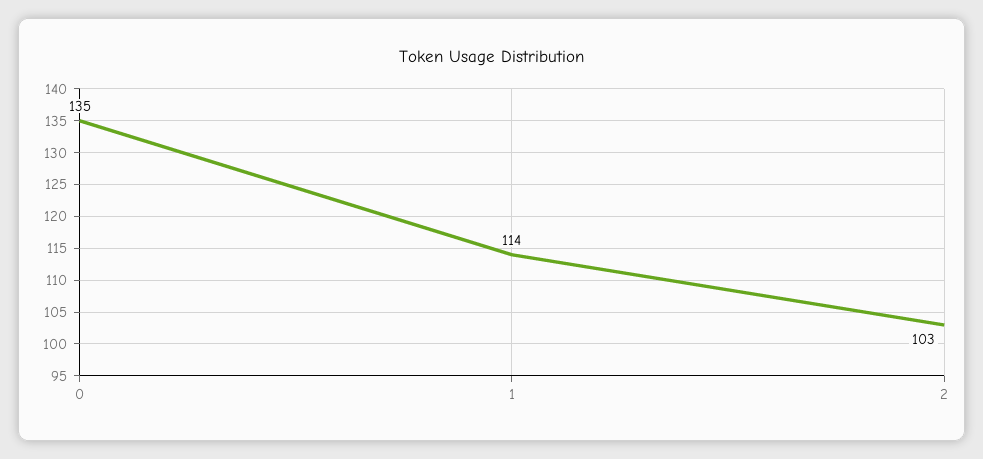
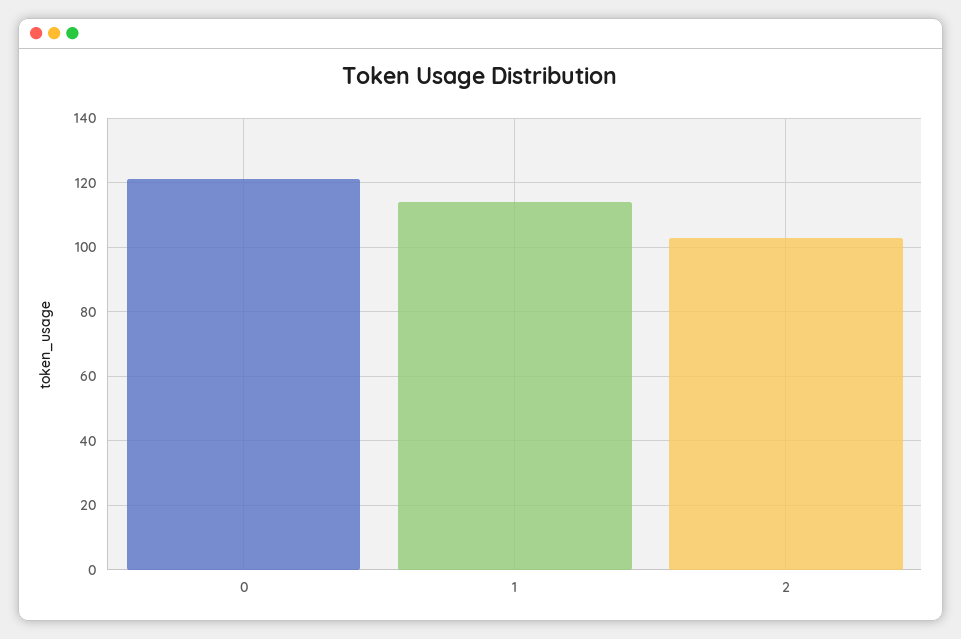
0: 135 -> 120

